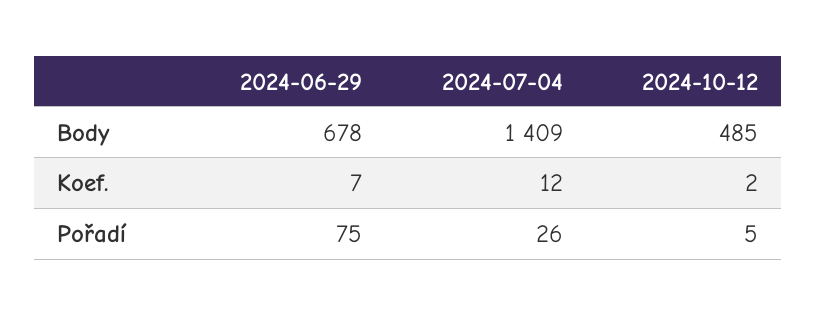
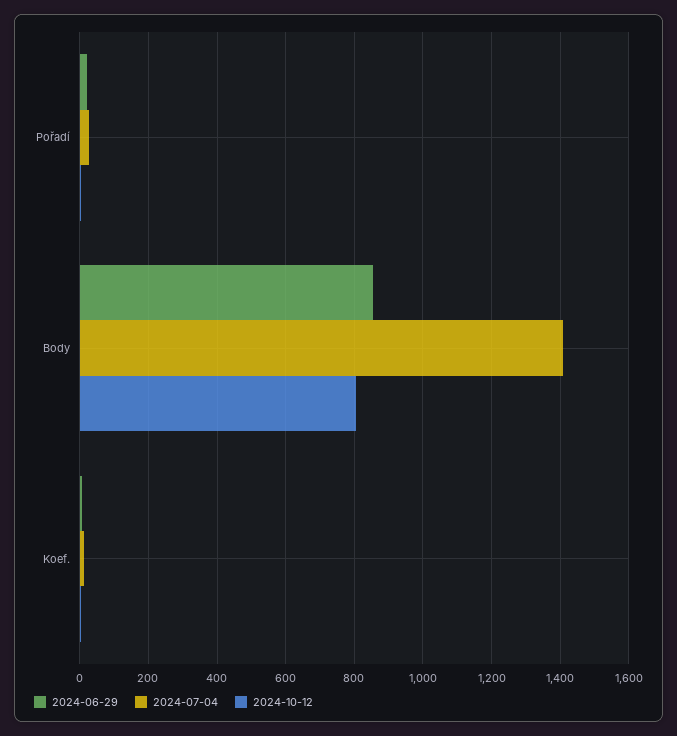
2024-06-29, Body: 678 -> 860
2024-10-12, Body: 485 -> 800
2024-06-29, Pořadí: 75 -> 20

